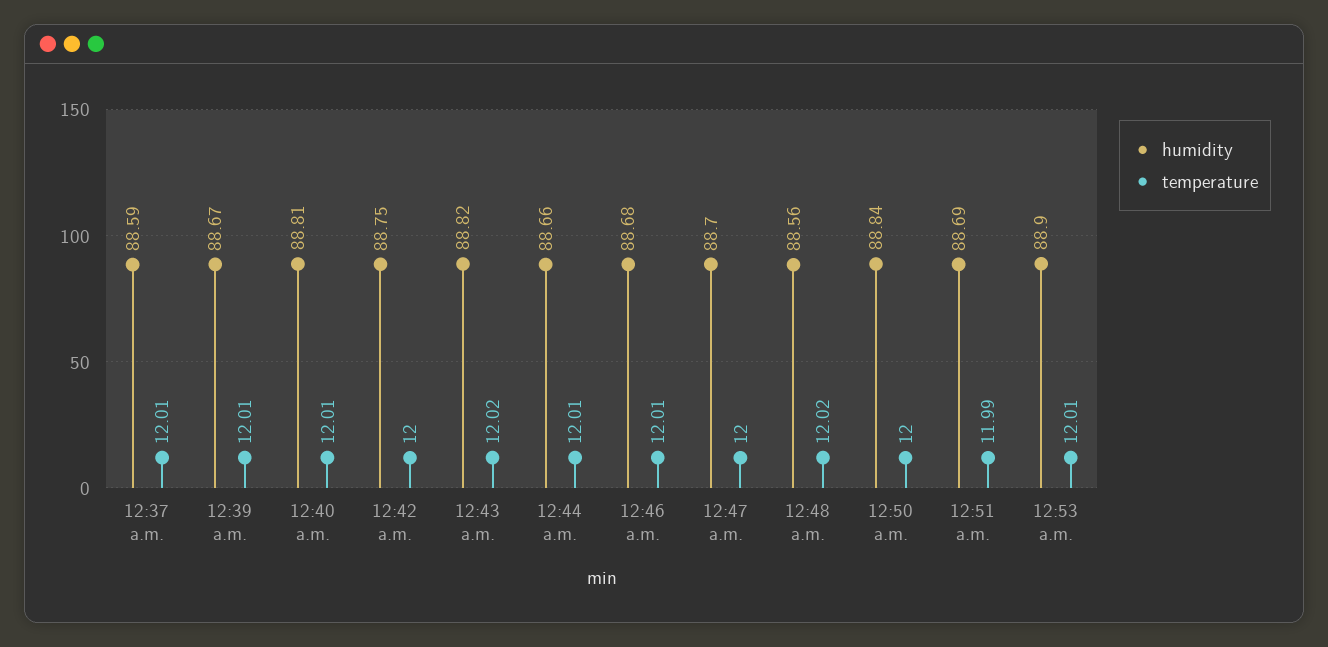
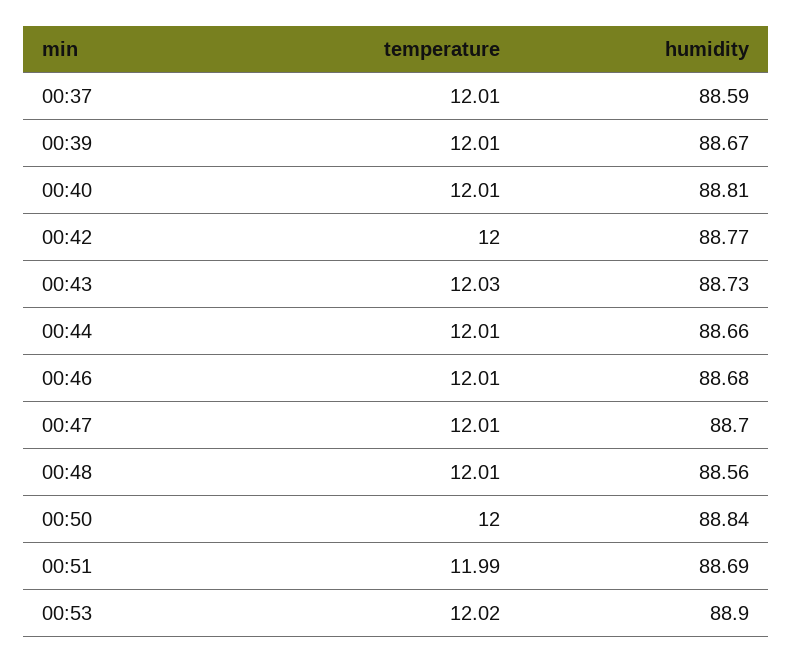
humidity, 12:42 a.m.: 88.75 -> 88.77
humidity, 12:43 a.m.: 88.82 -> 88.73
temperature, 12:43 a.m.: 12.02 -> 12.03
temperature, 12:47 a.m.: 12 -> 12.01
temperature, 12:48 a.m.: 12.02 -> 12.01
temperature, 12:53 a.m.: 12.01 -> 12.02

